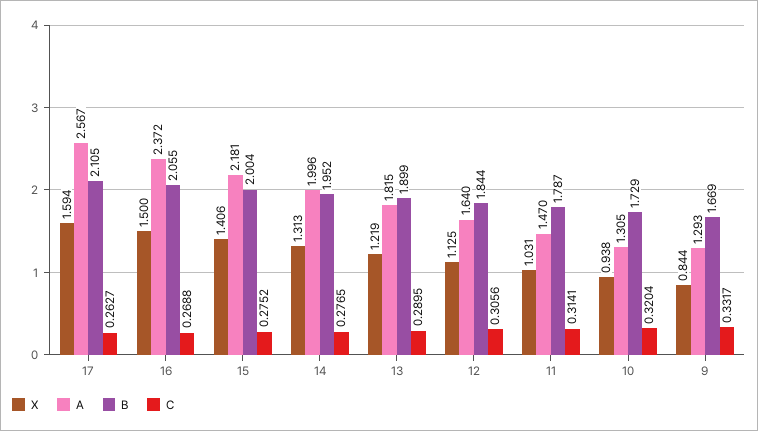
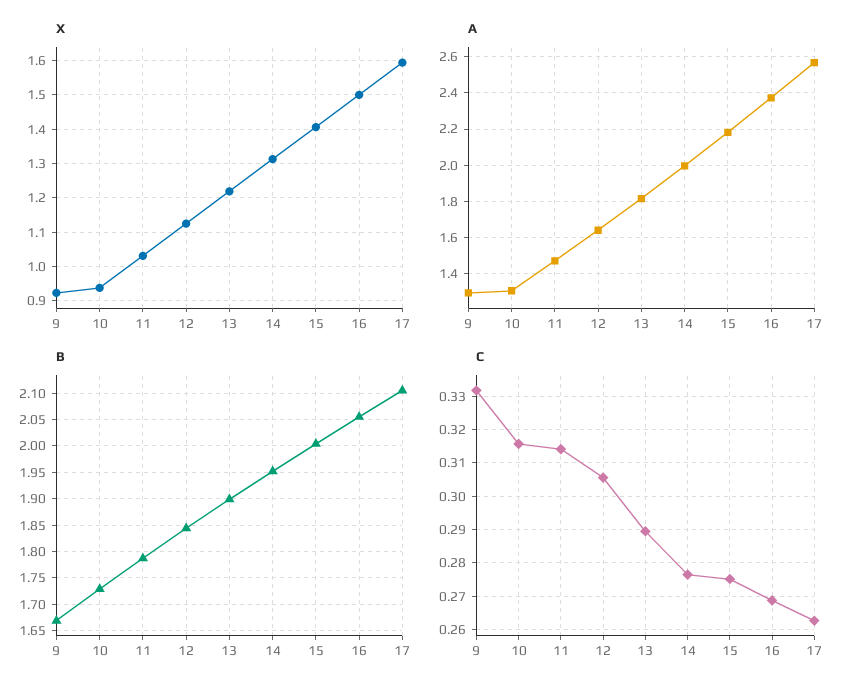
C, 10: 0.3204 -> 0.316
X, 9: 0.844 -> 0.92

